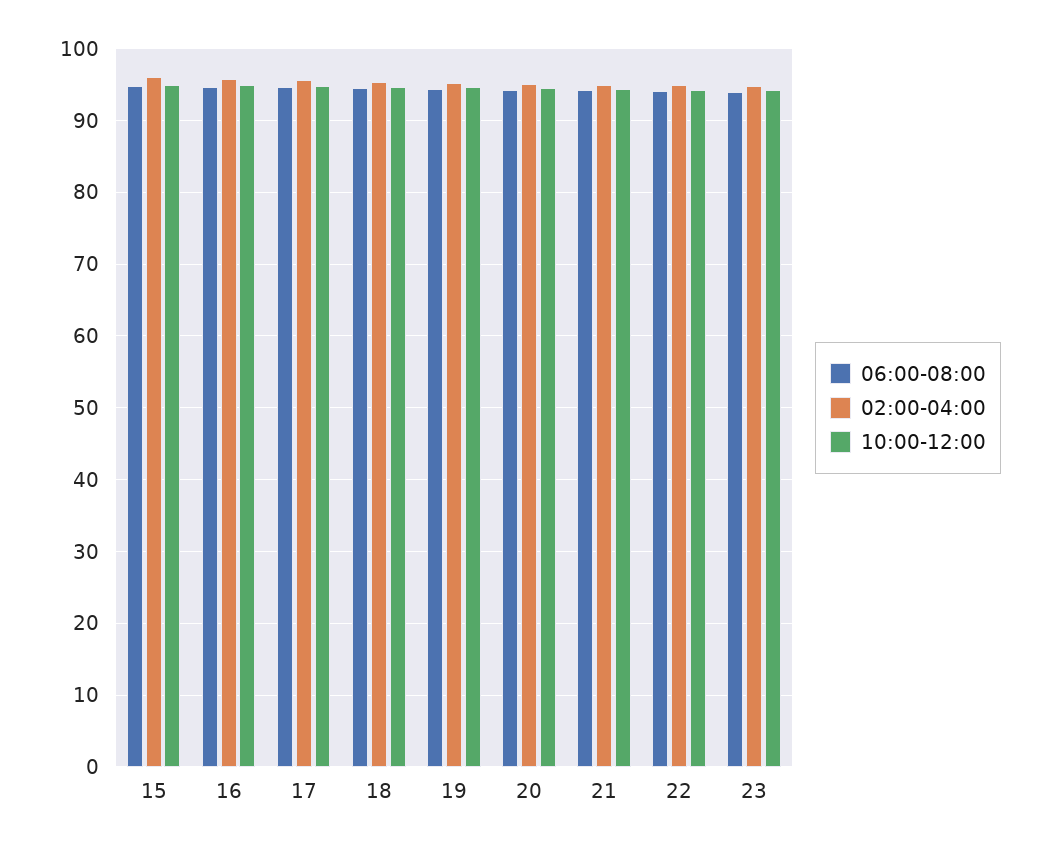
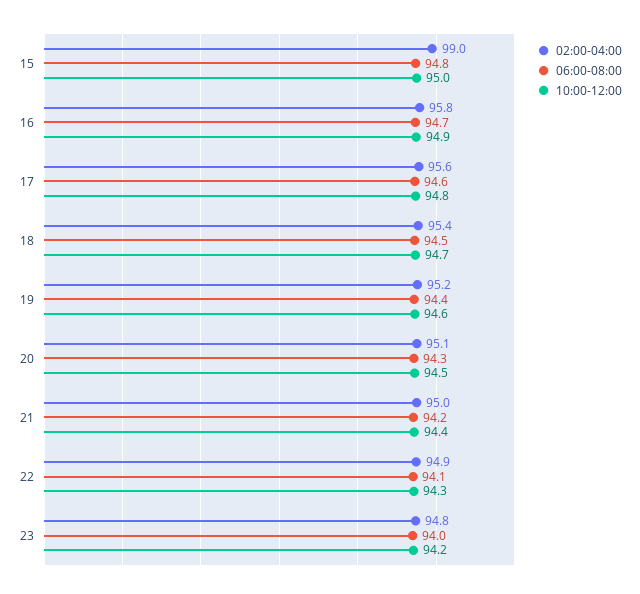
02:00-04:00, 15: 96 -> 99

